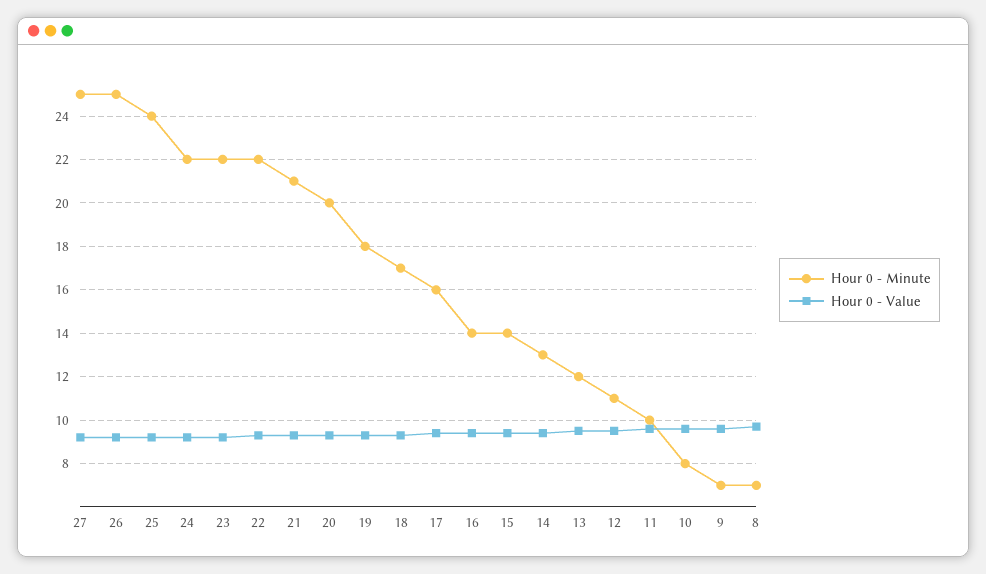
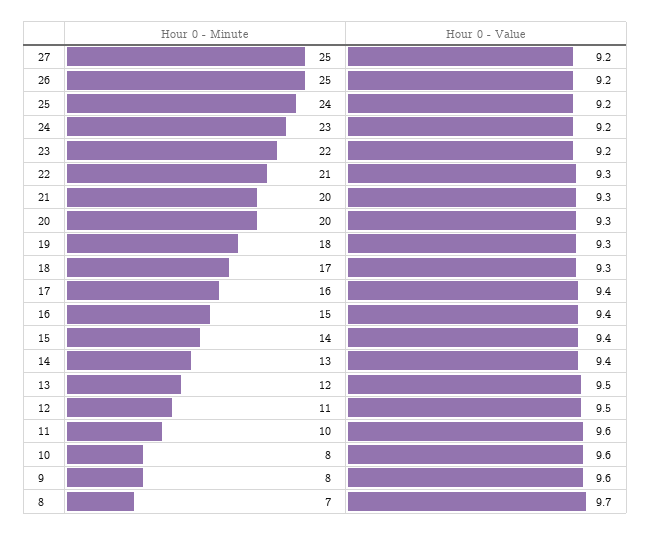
Hour 0 - Minute, 24: 22 -> 23
Hour 0 - Minute, 22: 22 -> 21
Hour 0 - Minute, 21: 21 -> 20
Hour 0 - Minute, 16: 14 -> 15
Hour 0 - Minute, 9: 7 -> 8

